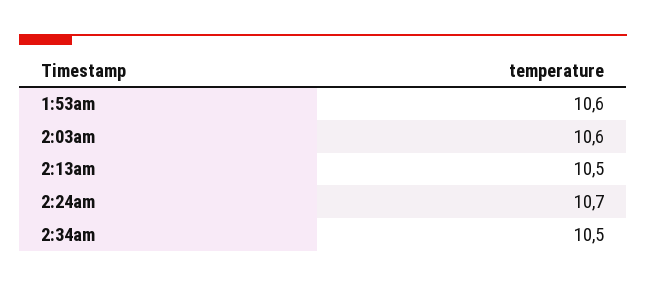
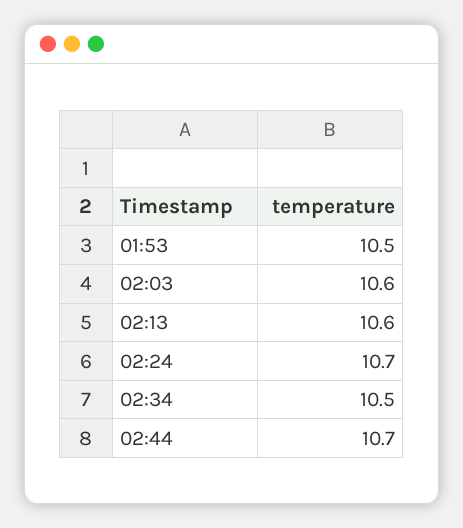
1:53am: 10.6 -> 10.5
2:13am: 10.5 -> 10.6
02:44: none -> 10.7

